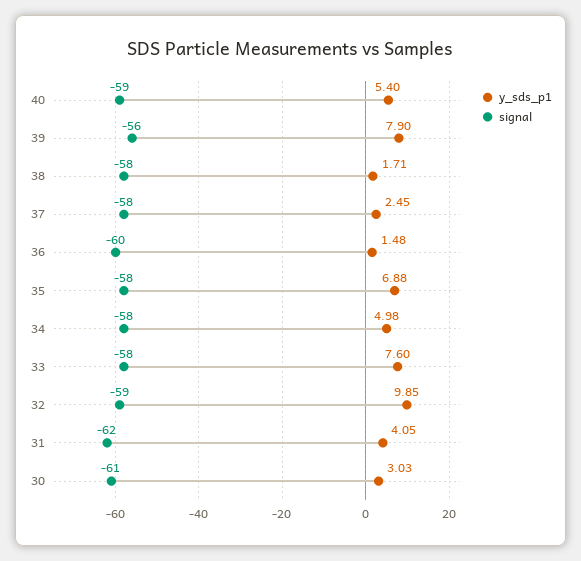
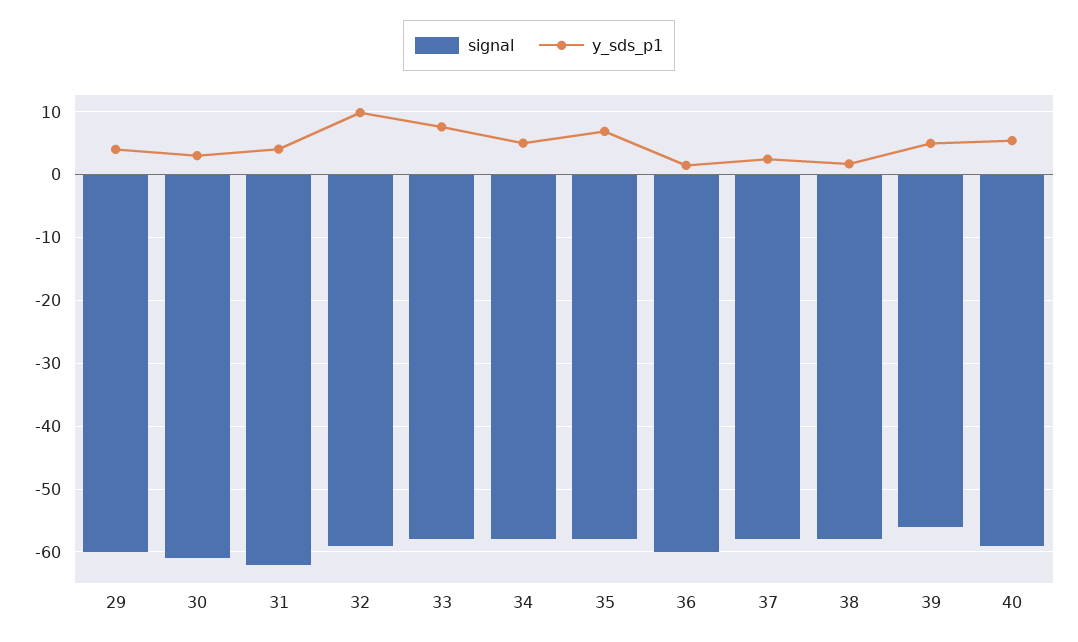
y_sds_p1, 39: 7.9 -> 5
signal, 29: none -> -60
y_sds_p1, 29: none -> 4

